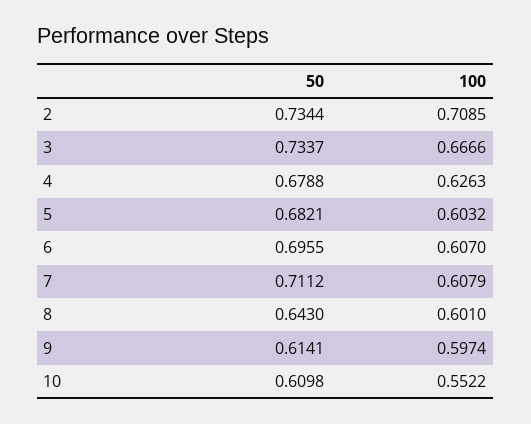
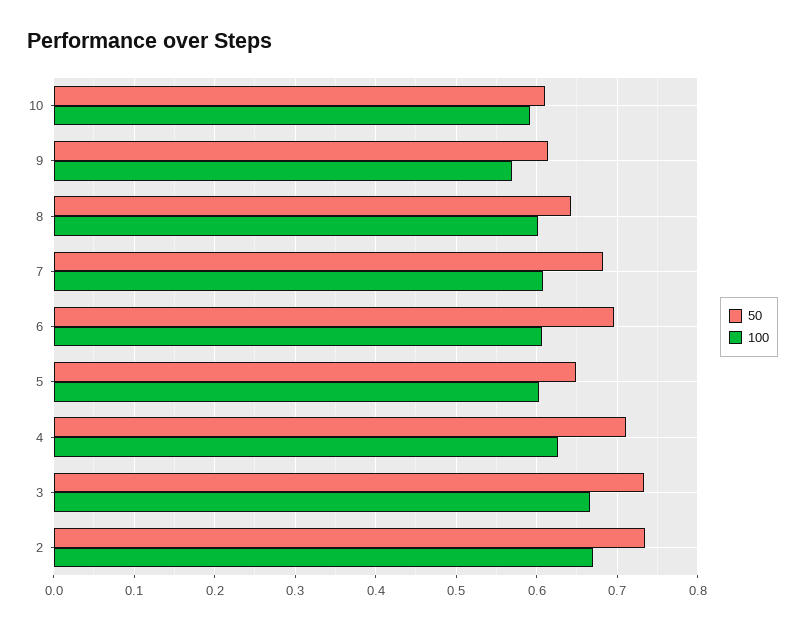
100, 2: 0.7085 -> 0.67
50, 4: 0.6788 -> 0.71
50, 5: 0.6821 -> 0.65
50, 7: 0.7112 -> 0.68
100, 9: 0.5974 -> 0.57
100, 10: 0.5522 -> 0.59

